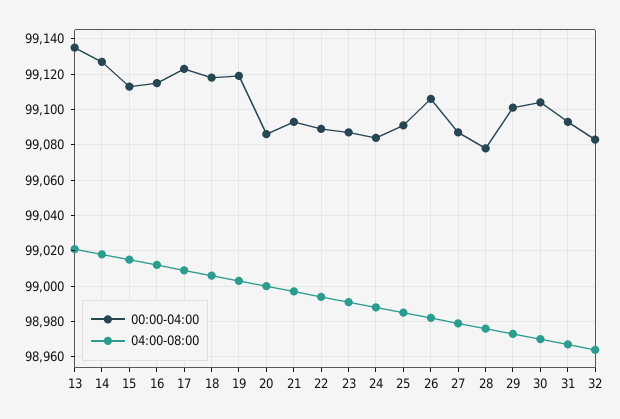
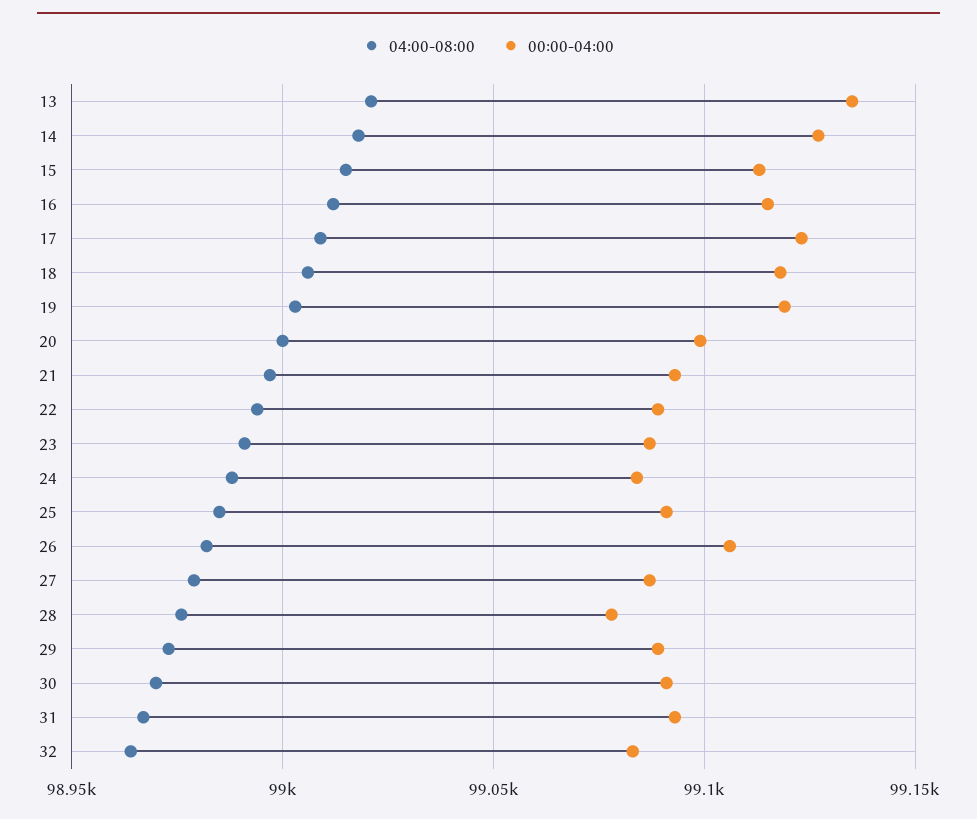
00:00-04:00, 20: 99085 -> 99100
00:00-04:00, 29: 99100 -> 99090
00:00-04:00, 30: 99105 -> 99090

